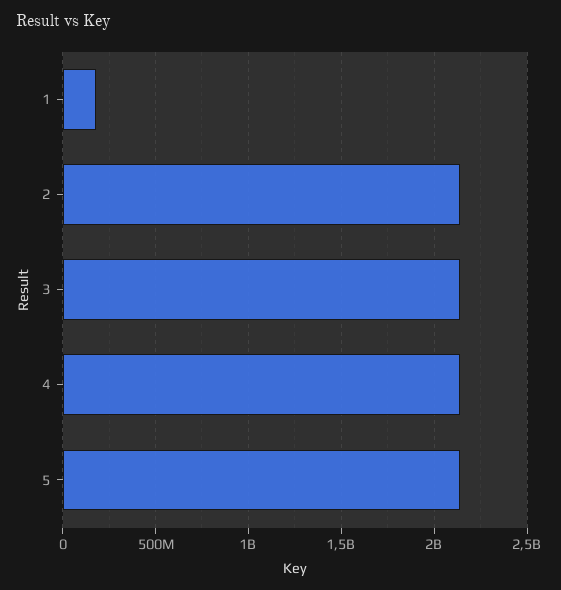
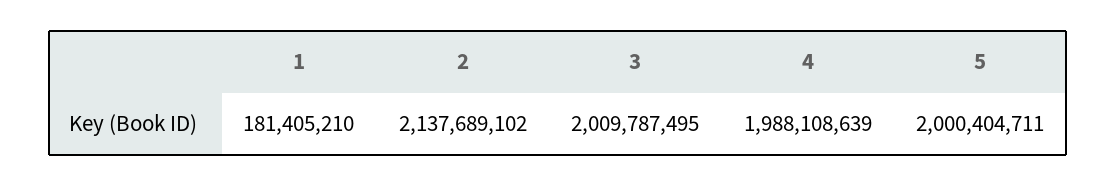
3: 2150000000 -> 2009787495
4: 2150000000 -> 1988108639
5: 2150000000 -> 2000404711

